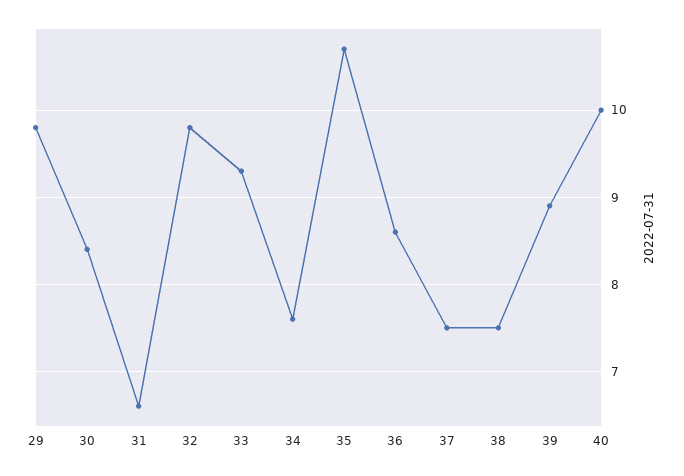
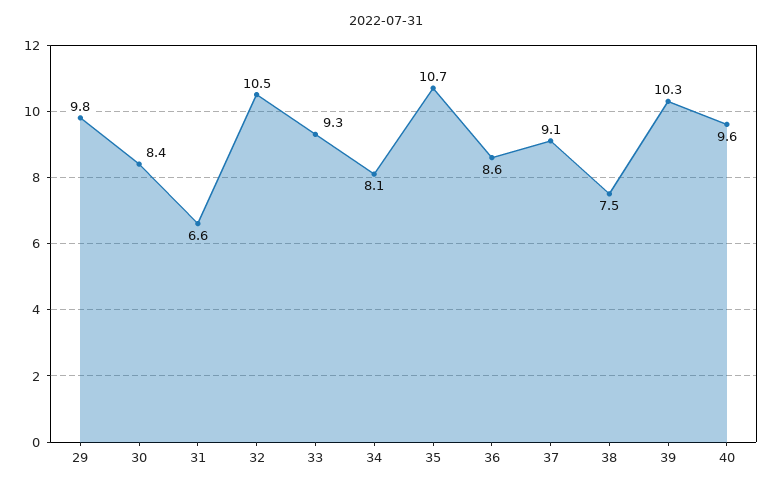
32: 9.8 -> 10.5
34: 7.6 -> 8.1
37: 7.5 -> 9.1
39: 8.9 -> 10.3
40: 10 -> 9.6

